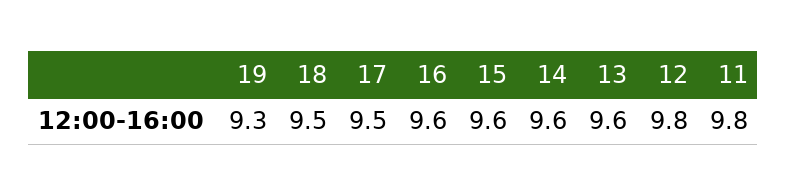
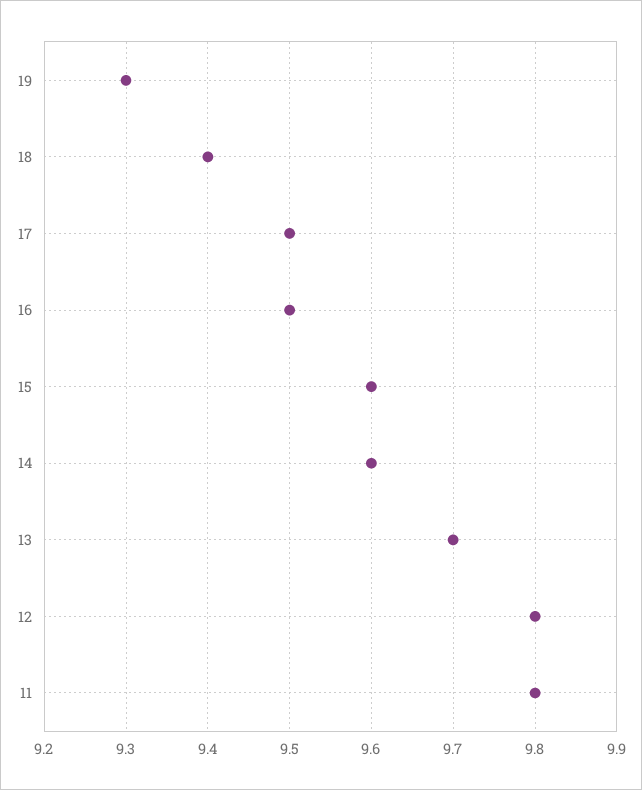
18: 9.5 -> 9.4
16: 9.6 -> 9.5
13: 9.6 -> 9.7

